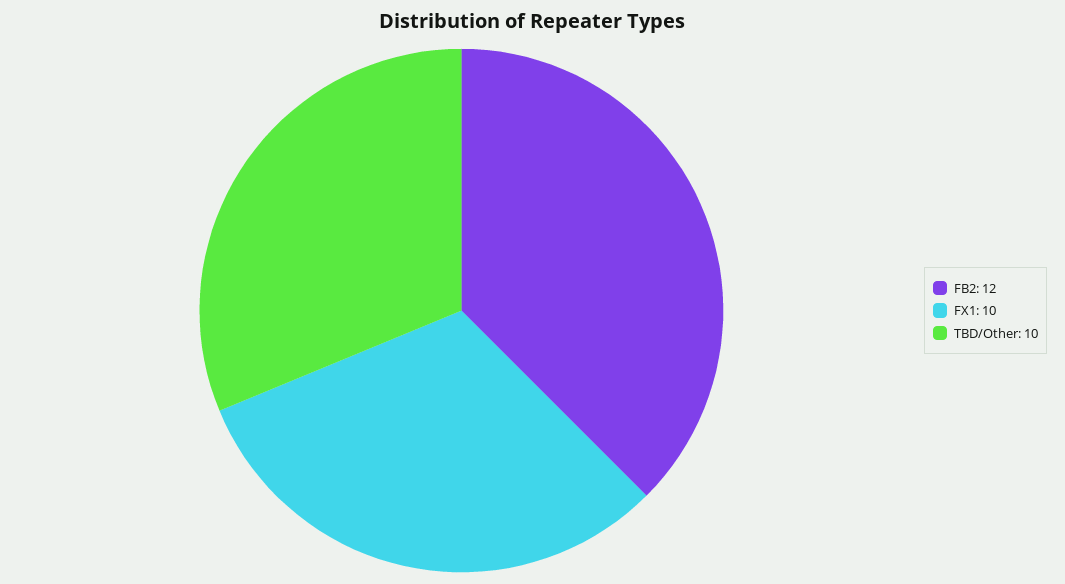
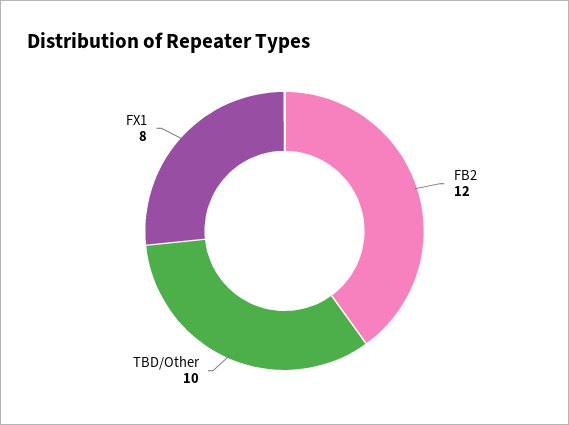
FX1: 10 -> 8

